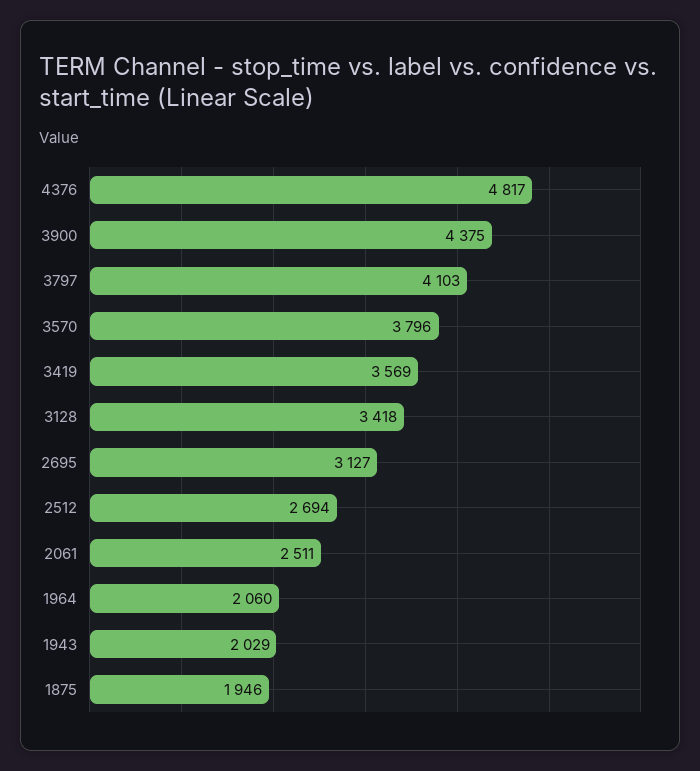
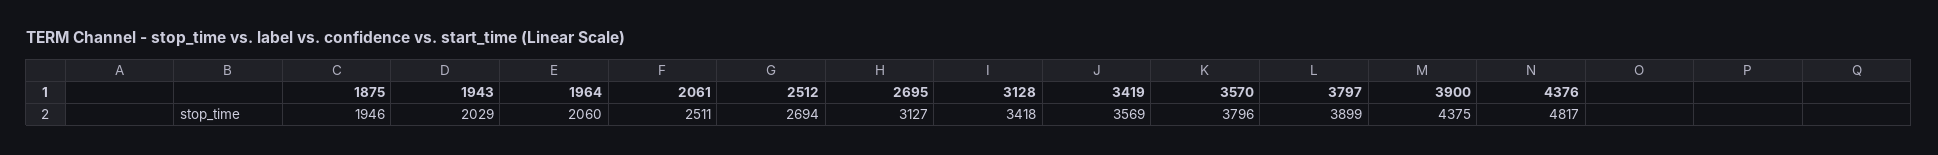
3797: 4103 -> 3899

